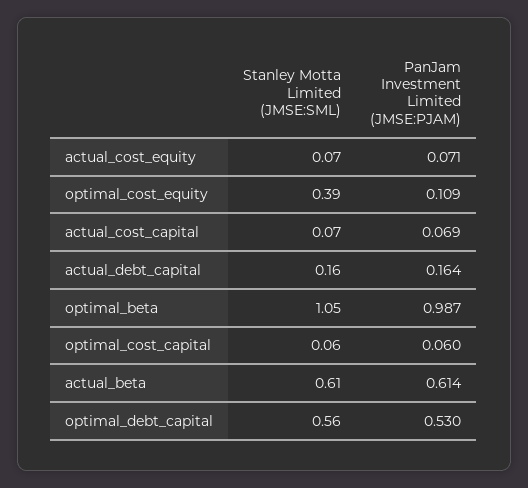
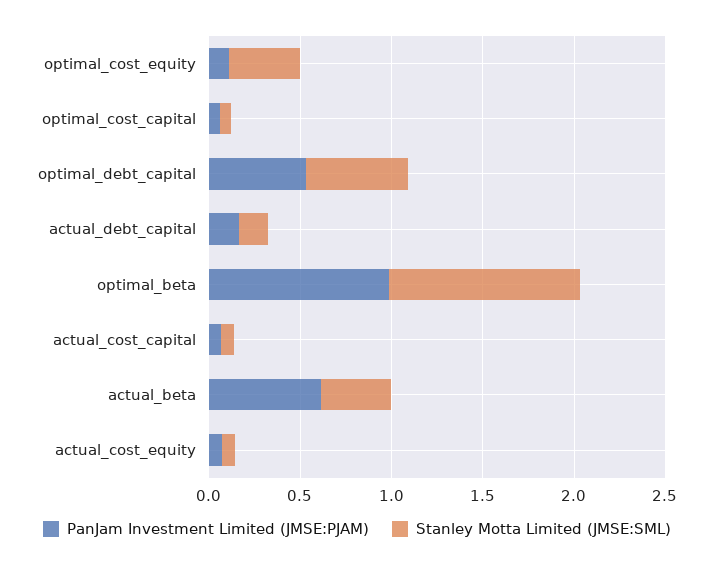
Stanley Motta Limited (JMSE:SML), actual_beta: 0.61 -> 0.4

